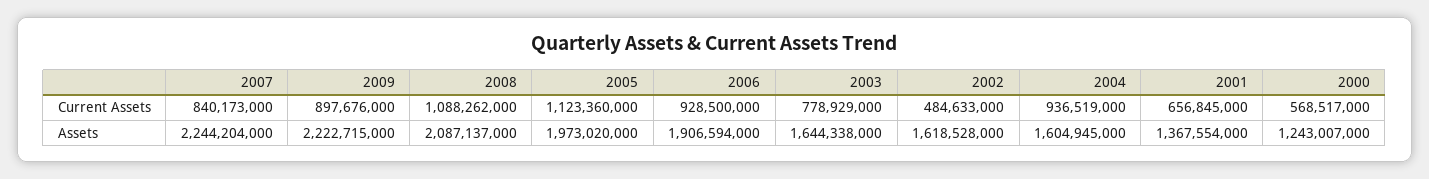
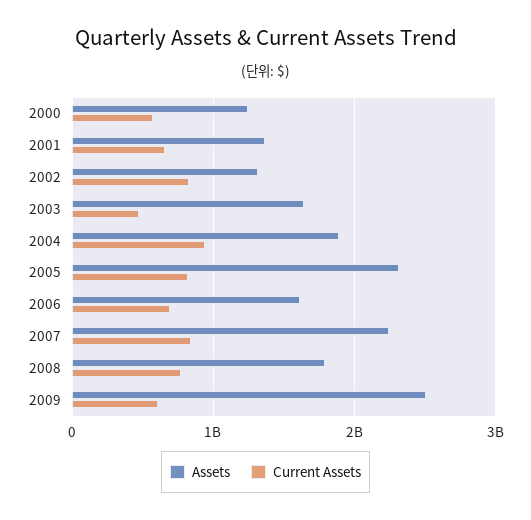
Current Assets, 2009: 897676000 -> 600000000
Current Assets, 2008: 1088262000 -> 800000000
Current Assets, 2005: 1123360000 -> 800000000
Current Assets, 2006: 928500000 -> 700000000
Current Assets, 2003: 778929000 -> 500000000
Current Assets, 2002: 484633000 -> 800000000
Assets, 2009: 2222715000 -> 2500000000
Assets, 2008: 2087137000 -> 1800000000
Assets, 2005: 1973020000 -> 2300000000
Assets, 2006: 1906594000 -> 1600000000
Assets, 2002: 1618528000 -> 1300000000
Assets, 2004: 1604945000 -> 1900000000

